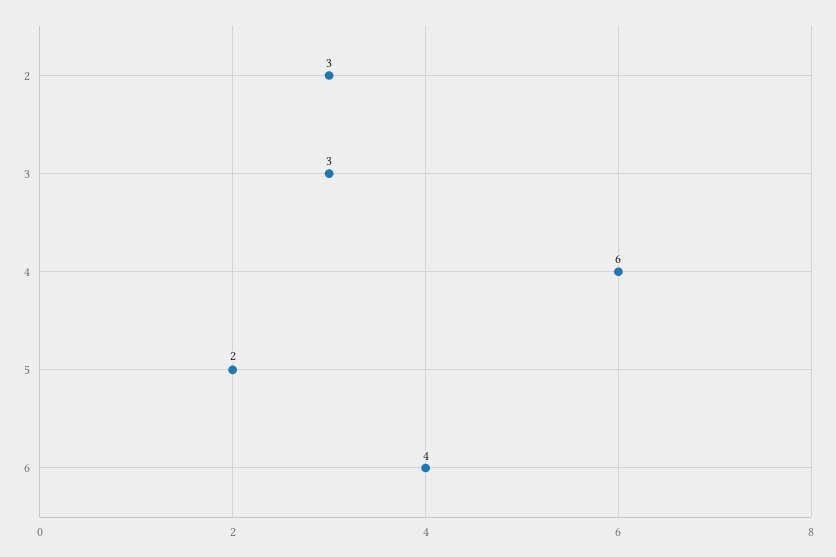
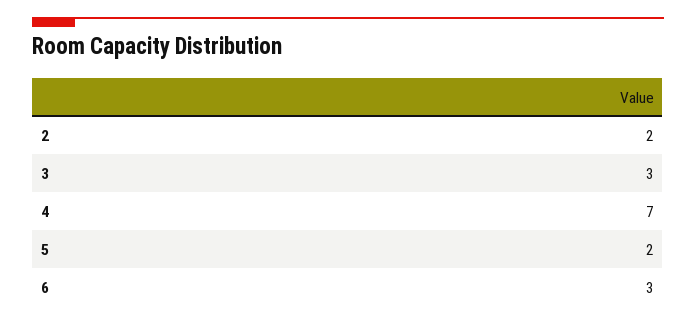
2: 3 -> 2
4: 6 -> 7
6: 4 -> 3

